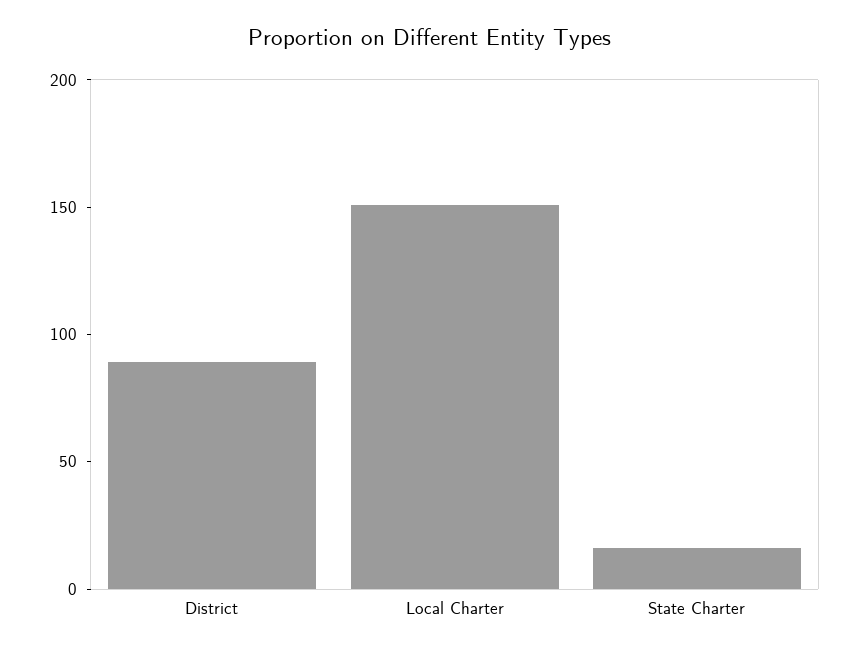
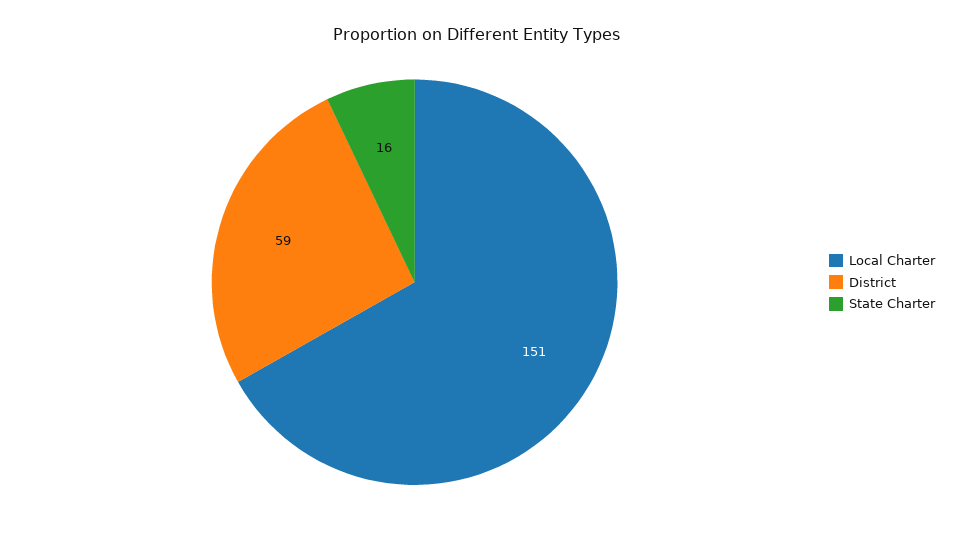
District: 90 -> 59

